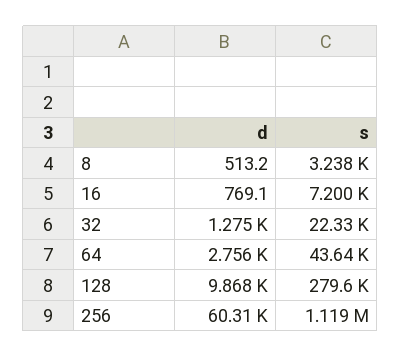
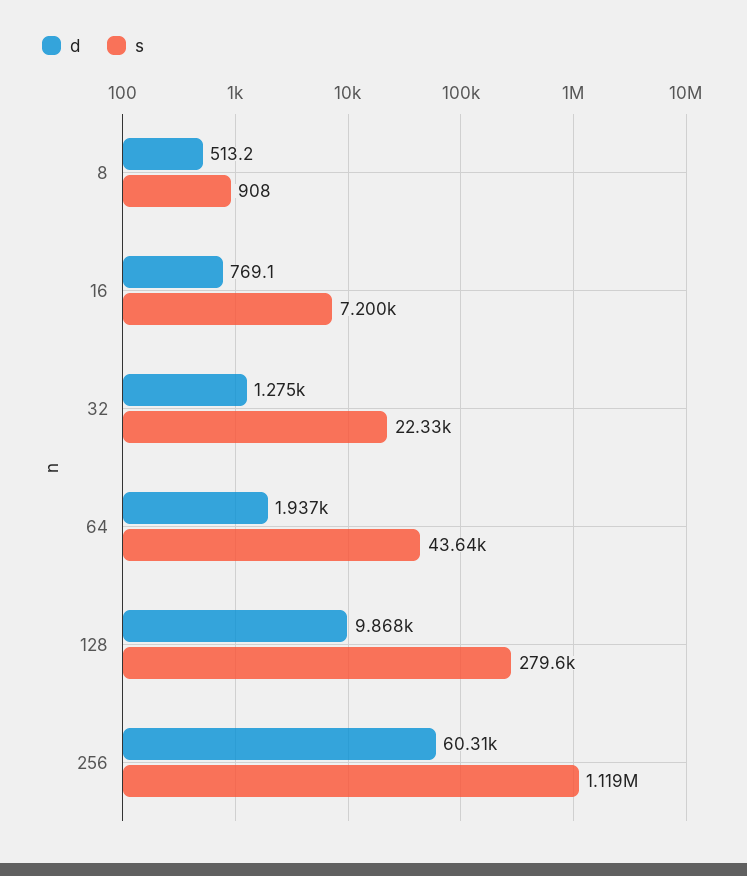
s, 8: 3238 -> 908
d, 64: 2756 -> 1937

